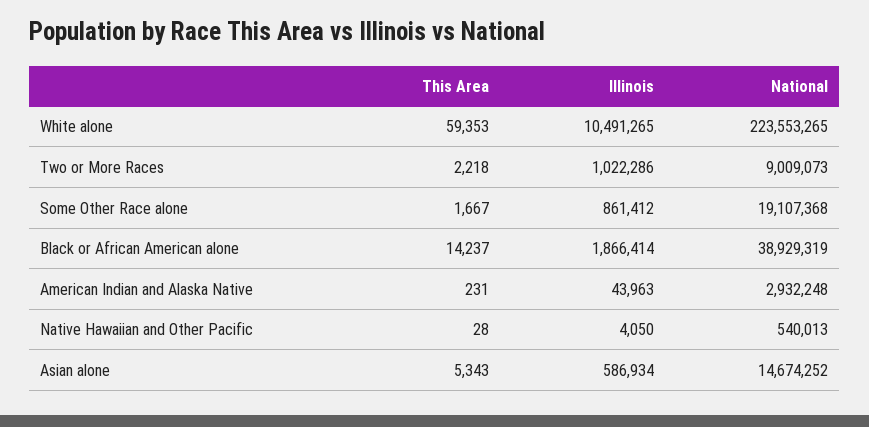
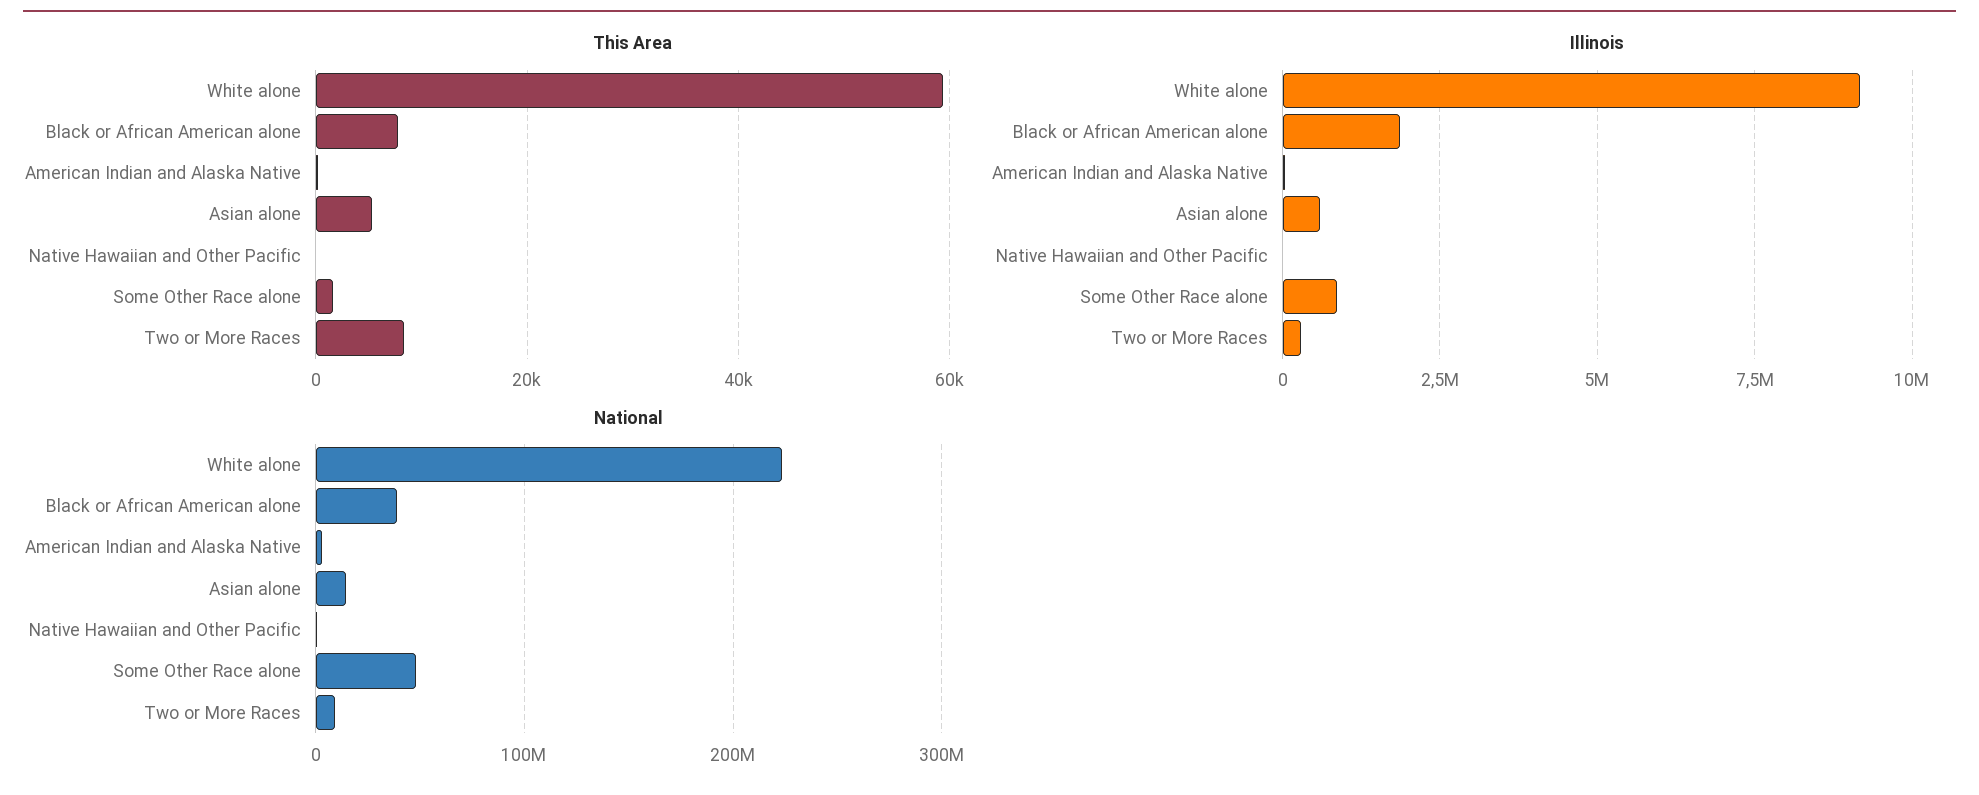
Illinois, White alone: 10491265 -> 9250000
This Area, Two or More Races: 2218 -> 8000
Illinois, Two or More Races: 1022286 -> 250000
National, Some Other Race alone: 19107368 -> 50000000
This Area, Black or African American alone: 14237 -> 8000

